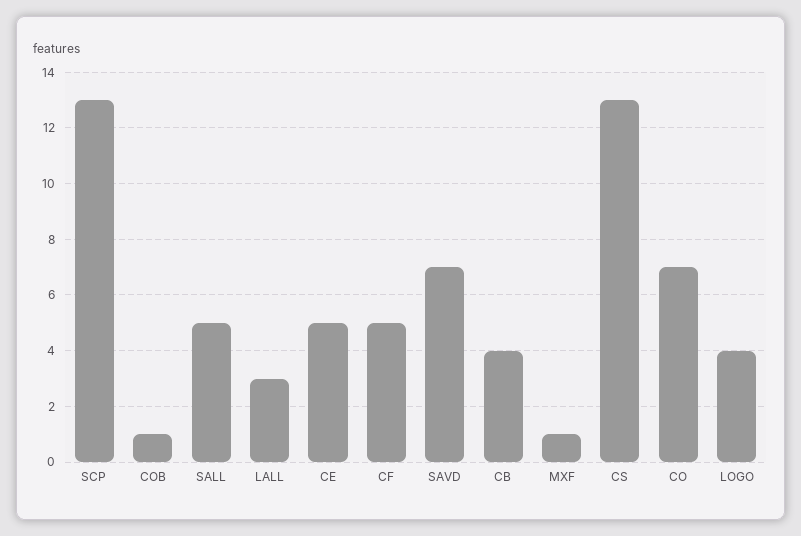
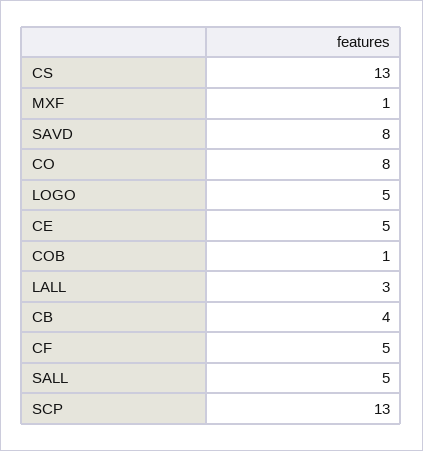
SAVD: 7 -> 8
CO: 7 -> 8
LOGO: 4 -> 5

